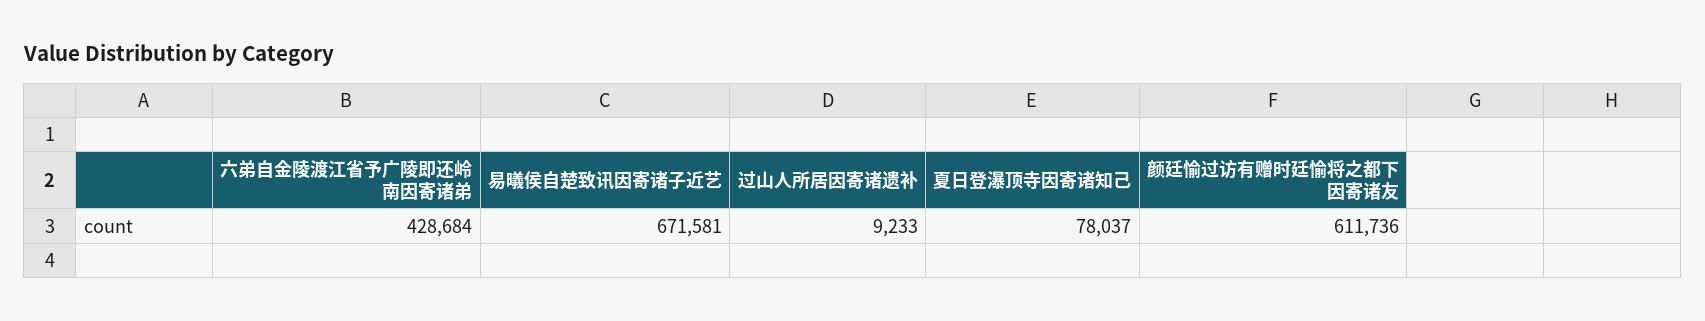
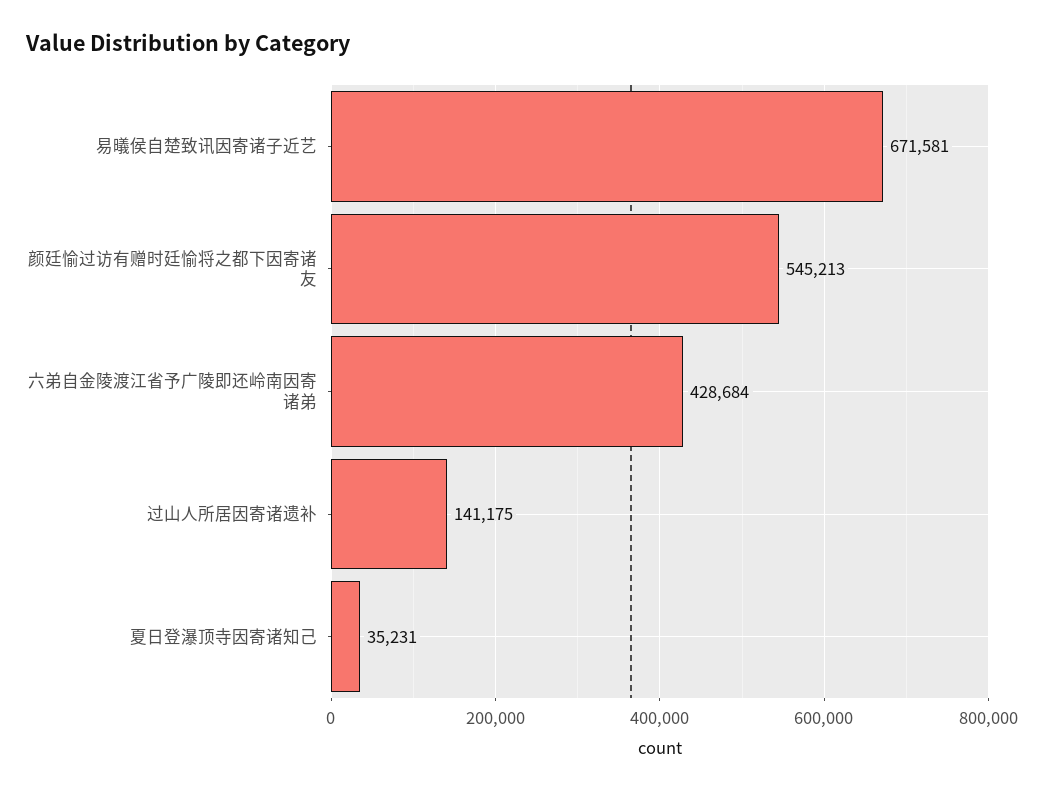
过山人所居因寄诸遗补: 9233 -> 141175
夏日登瀑顶寺因寄诸知己: 78037 -> 35231
颜廷愉过访有赠时廷愉将之都下因寄诸友: 611736 -> 545213

